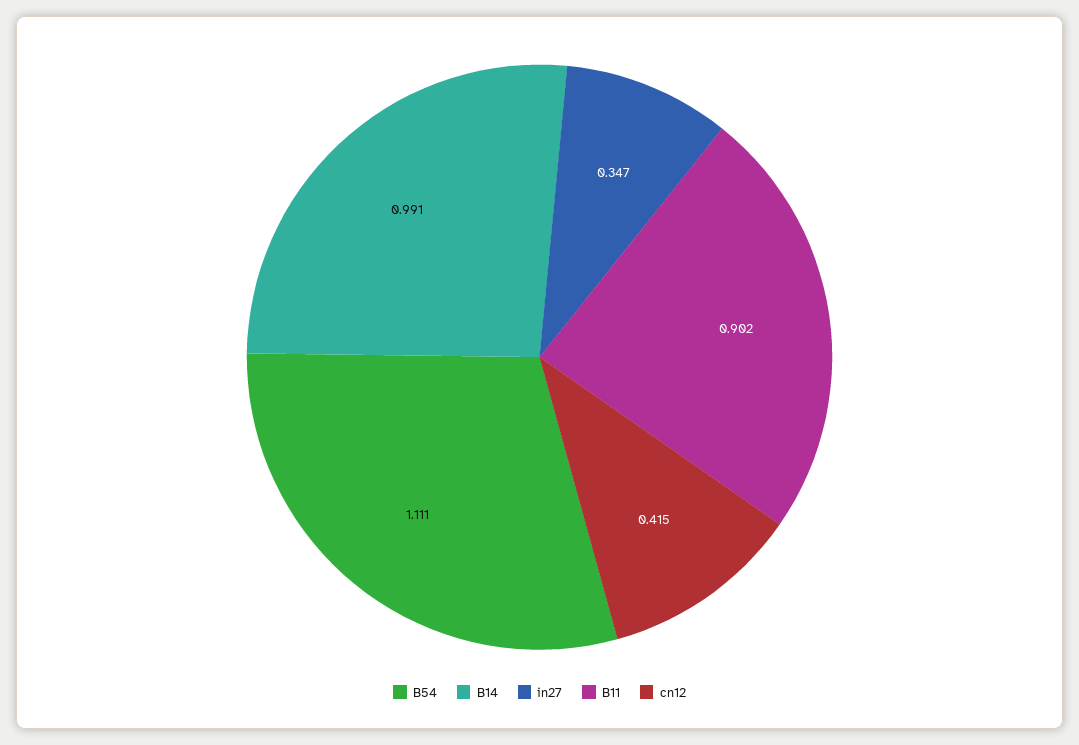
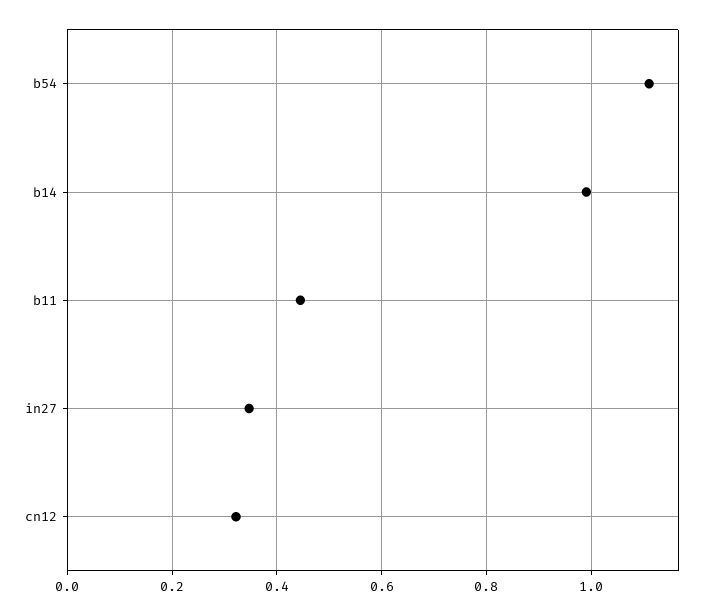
B11: 0.902 -> 0.44
cn12: 0.415 -> 0.32

